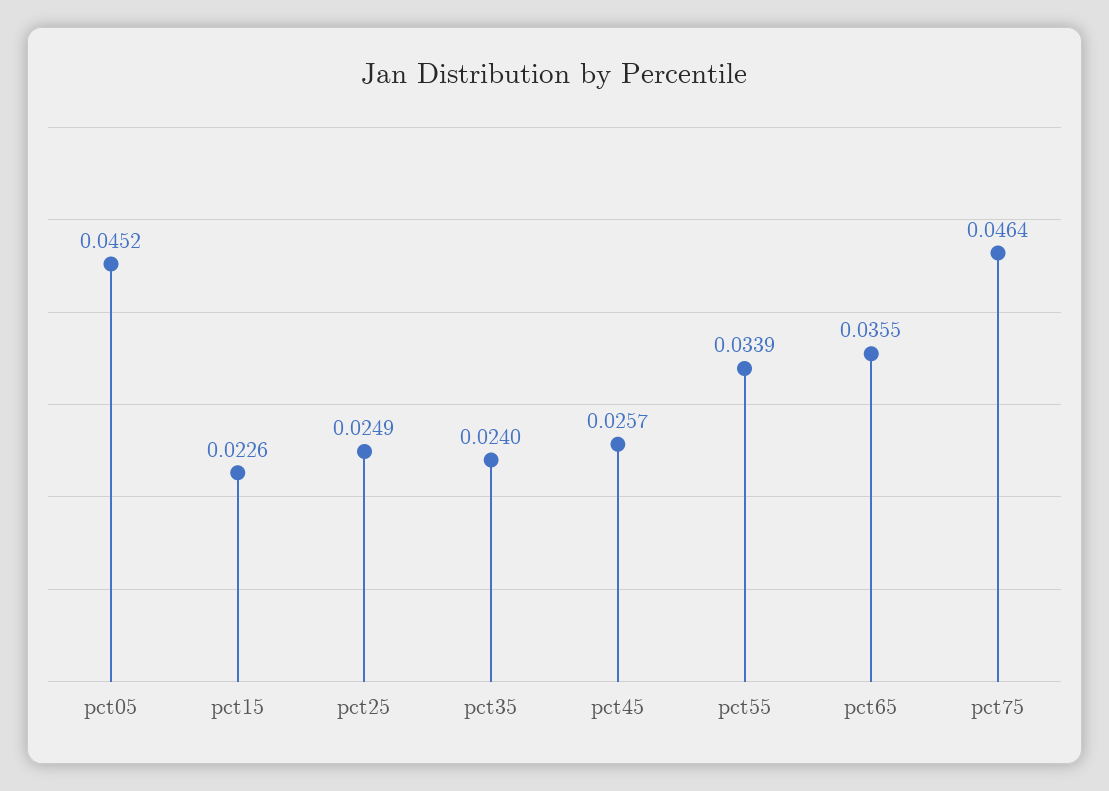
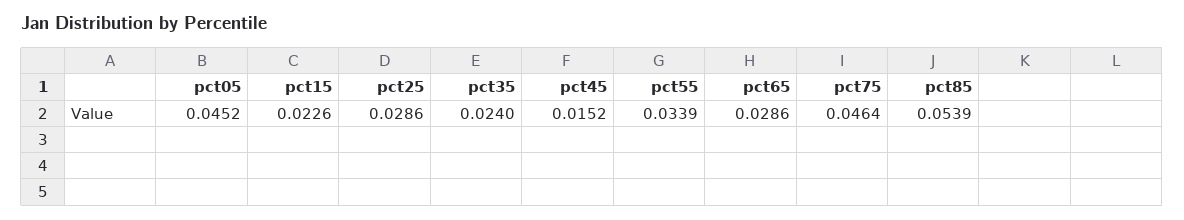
pct25: 0.0249 -> 0.0286
pct45: 0.0257 -> 0.0152
pct65: 0.0355 -> 0.0286
pct85: none -> 0.0539

